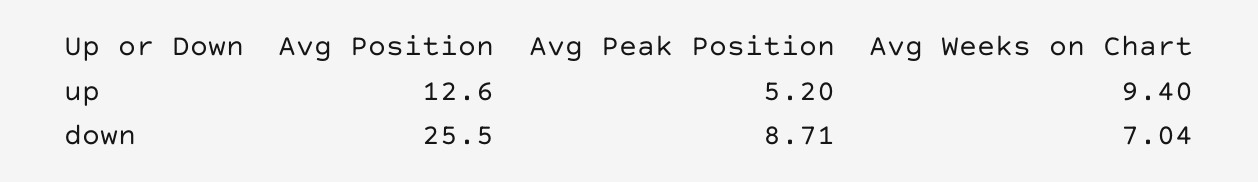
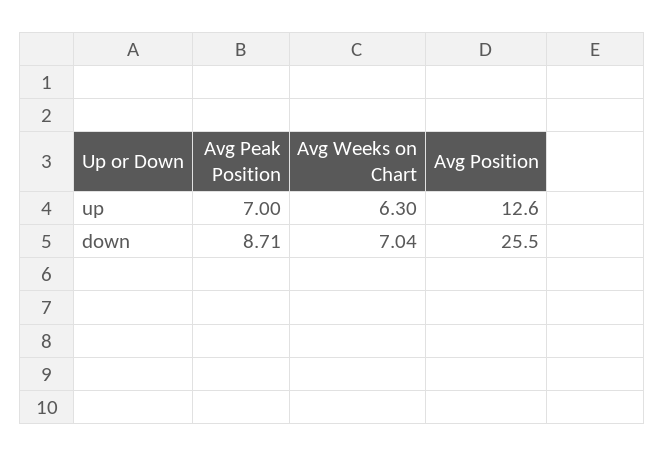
Avg Peak Position, up: 5.2 -> 7
Avg Weeks on Chart, up: 9.4 -> 6.3

